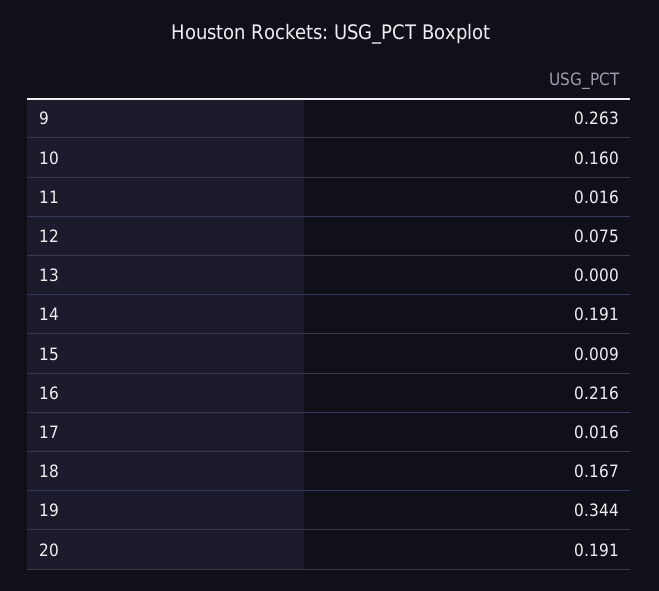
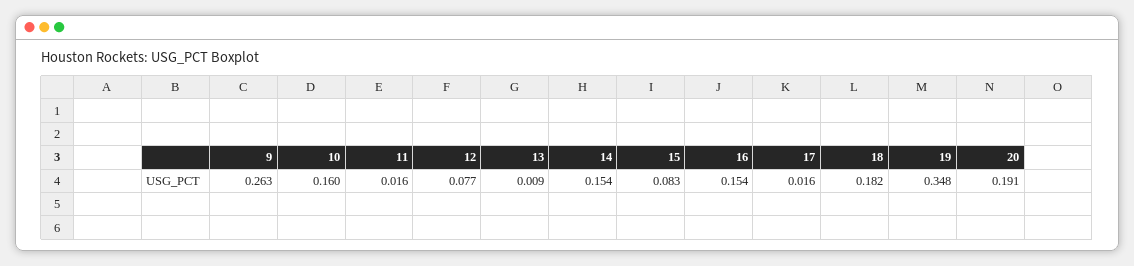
12: 0.075 -> 0.077
13: 0 -> 0.009
14: 0.191 -> 0.154
15: 0.009 -> 0.083
16: 0.216 -> 0.154
18: 0.167 -> 0.182
19: 0.344 -> 0.348

